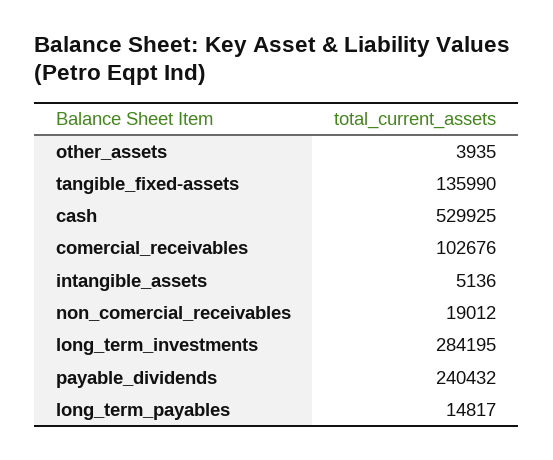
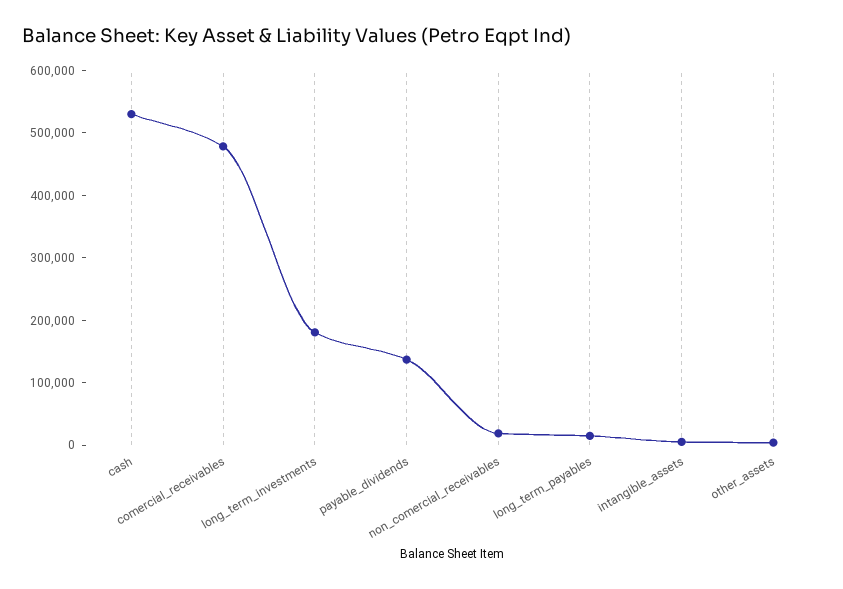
tangible_fixed-assets: 135990 -> none
comercial_receivables: 102676 -> 480000
long_term_investments: 284195 -> 180000
payable_dividends: 240432 -> 140000

